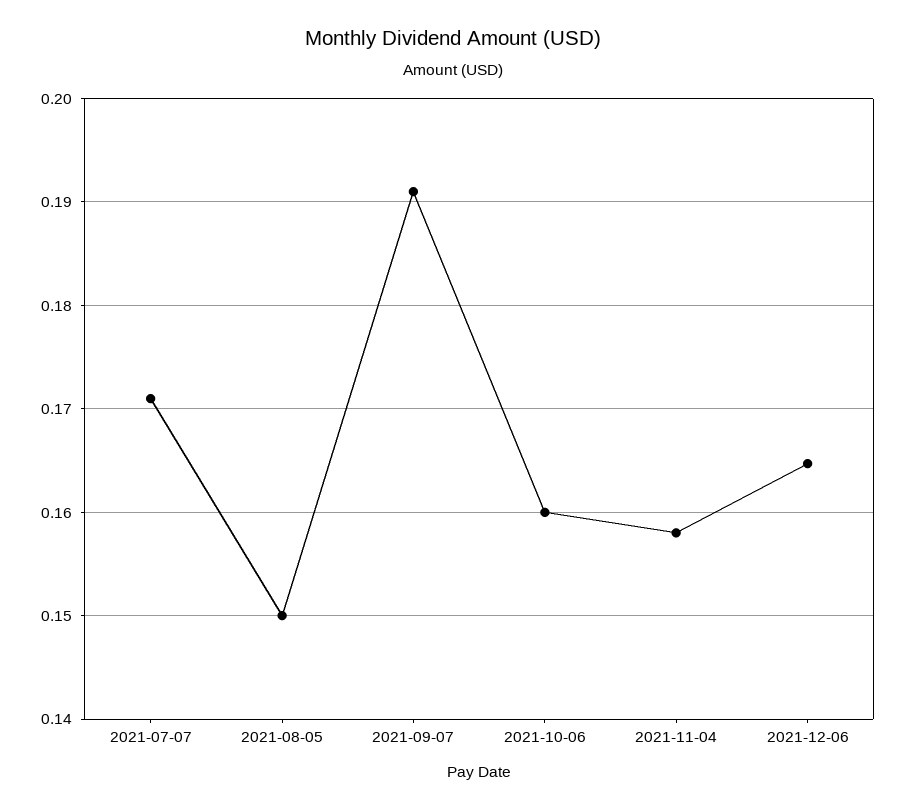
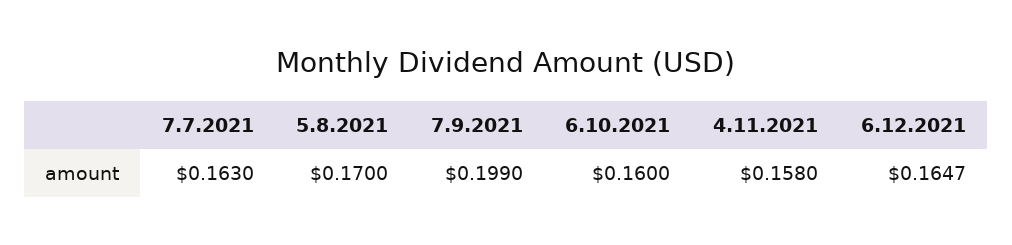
2021-07-07: 0.171 -> 0.163
2021-08-05: 0.15 -> 0.17
2021-09-07: 0.191 -> 0.199

